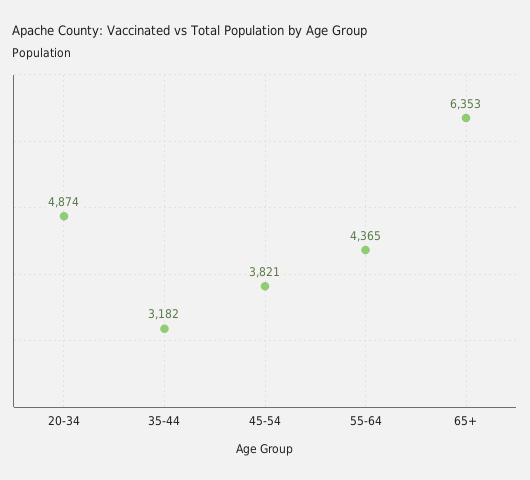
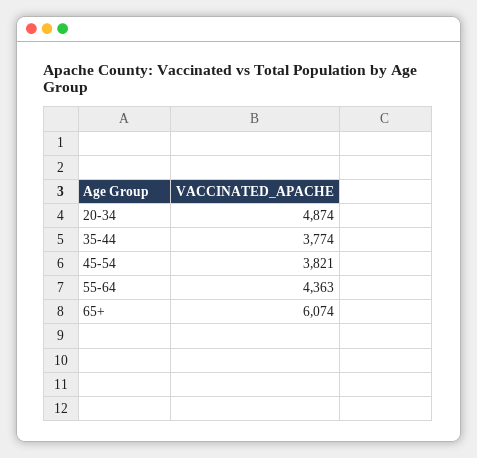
35-44: 3182 -> 3774
55-64: 4365 -> 4363
65+: 6353 -> 6074

